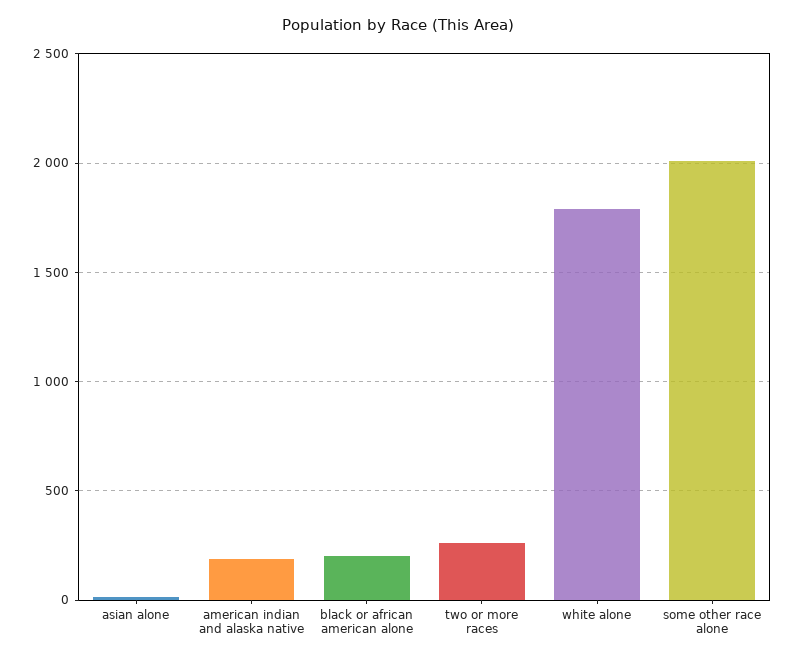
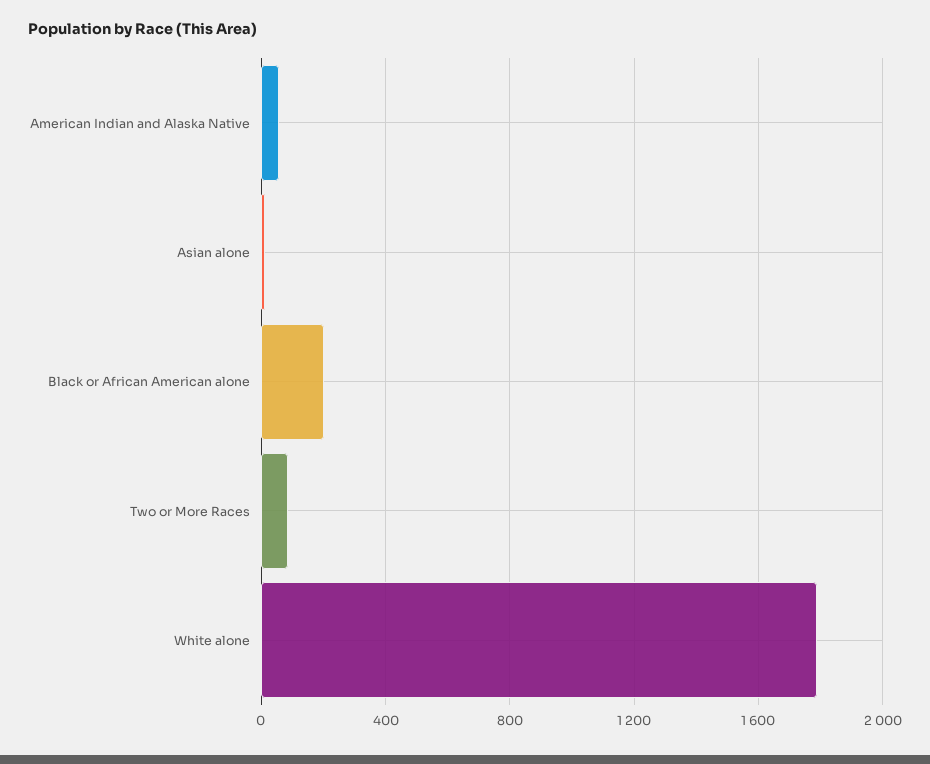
american indian and alaska native: 200 -> 50
two or more races: 250 -> 100
some other race alone: 2000 -> none

